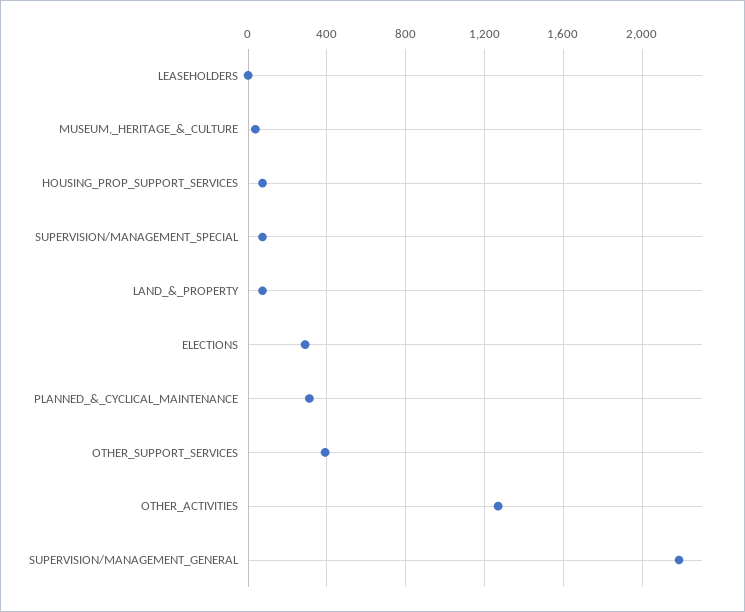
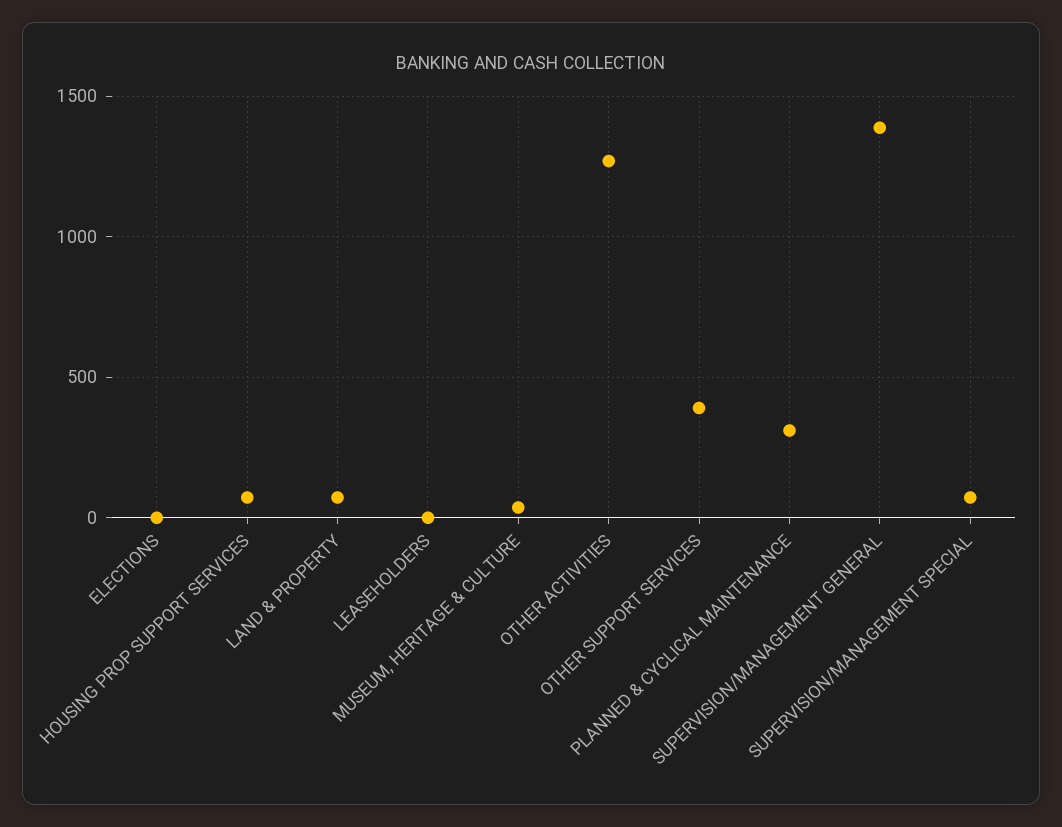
ELECTIONS: 300 -> 0
SUPERVISION/MANAGEMENT_GENERAL: 2200 -> 1400

